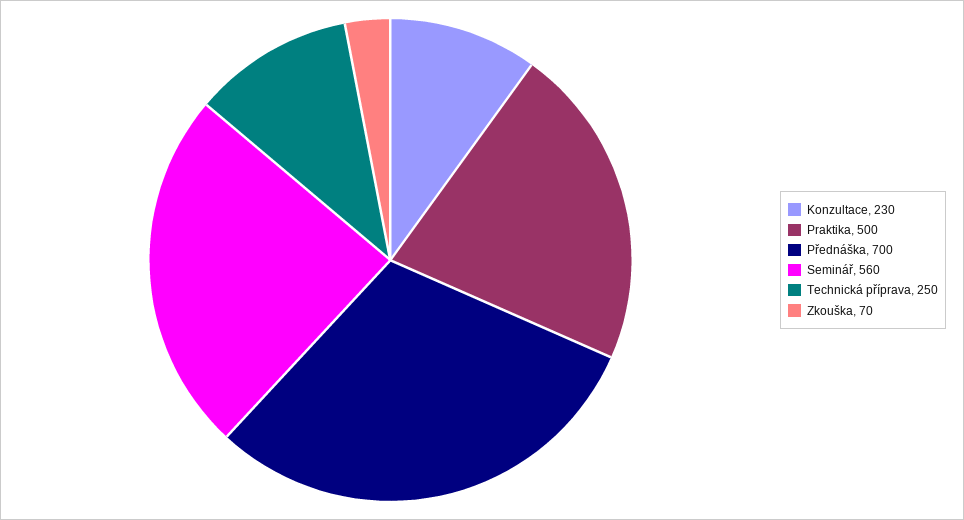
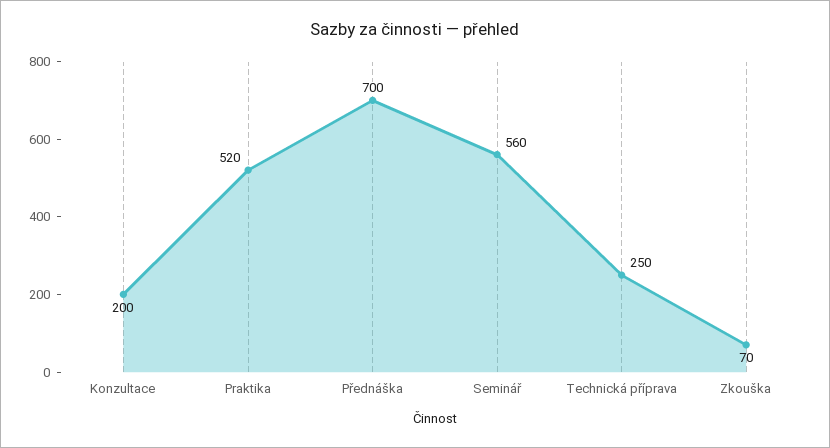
Konzultace: 230 -> 200
Praktika: 500 -> 520

